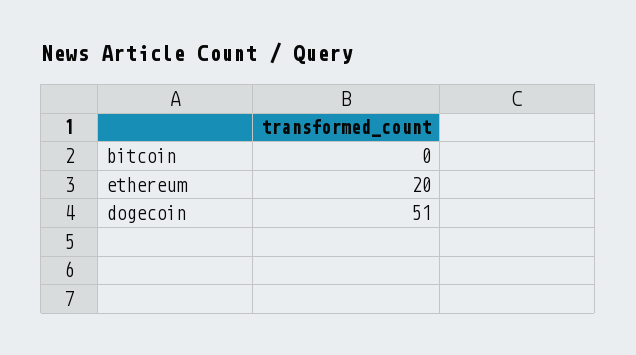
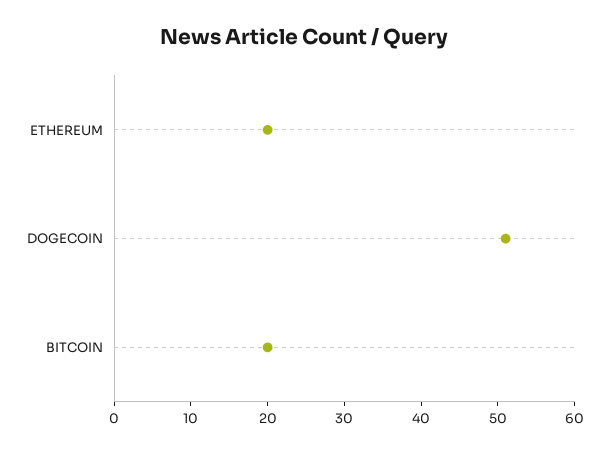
bitcoin: 0 -> 20

